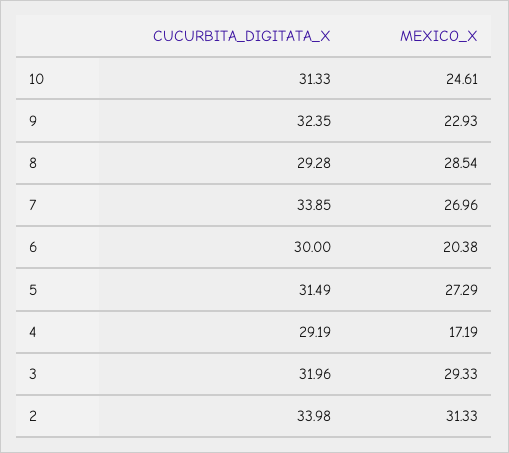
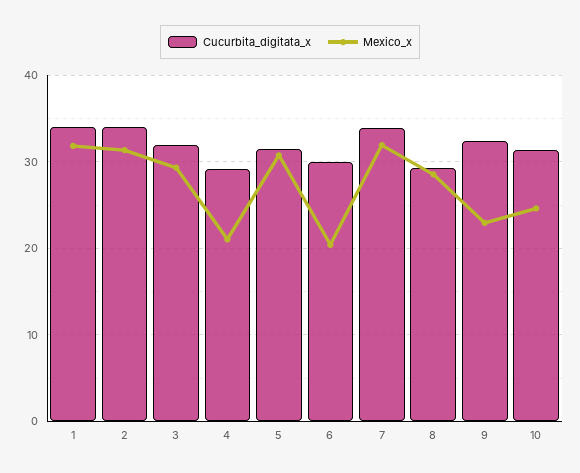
MEXICO_X, 7: 26.96 -> 32
MEXICO_X, 5: 27.29 -> 31
MEXICO_X, 4: 17.19 -> 21
CUCURBITA_DIGITATA_X, 1: none -> 34
MEXICO_X, 1: none -> 32

